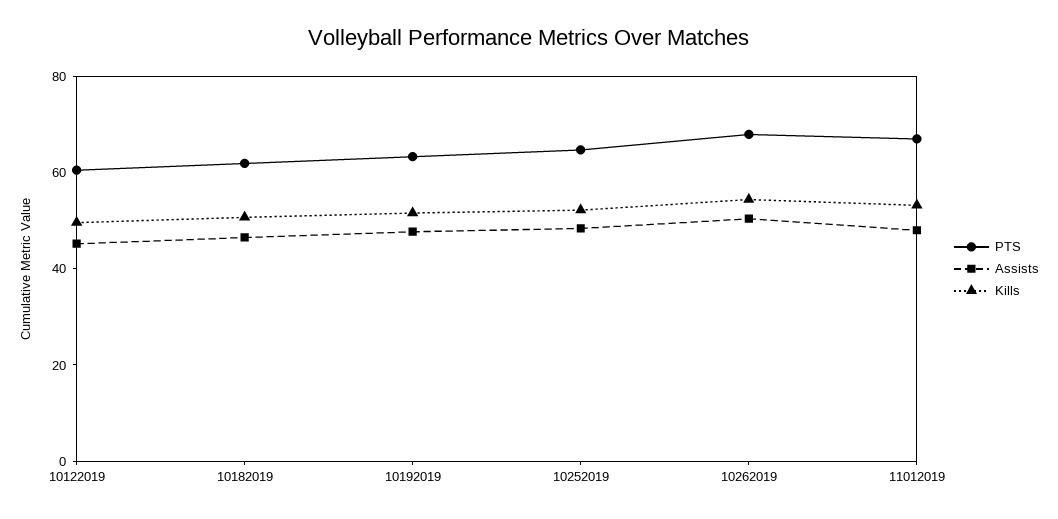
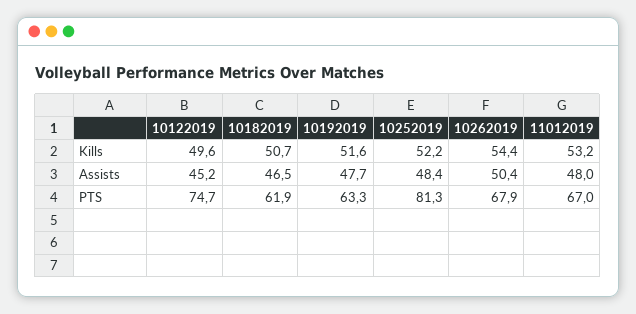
PTS, 10122019: 60 -> 74.7
PTS, 10252019: 65 -> 81.3

